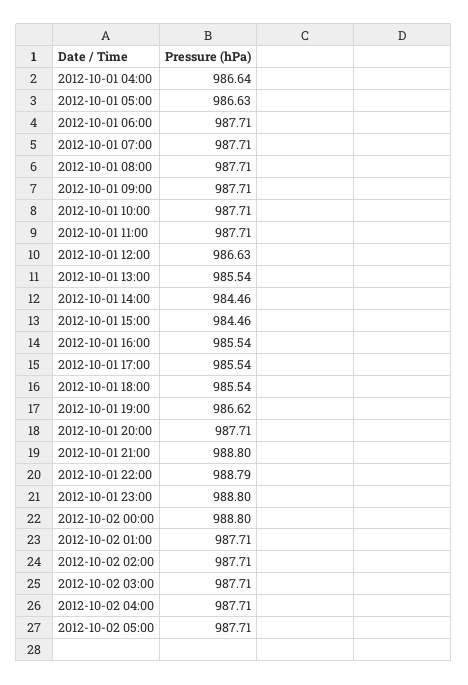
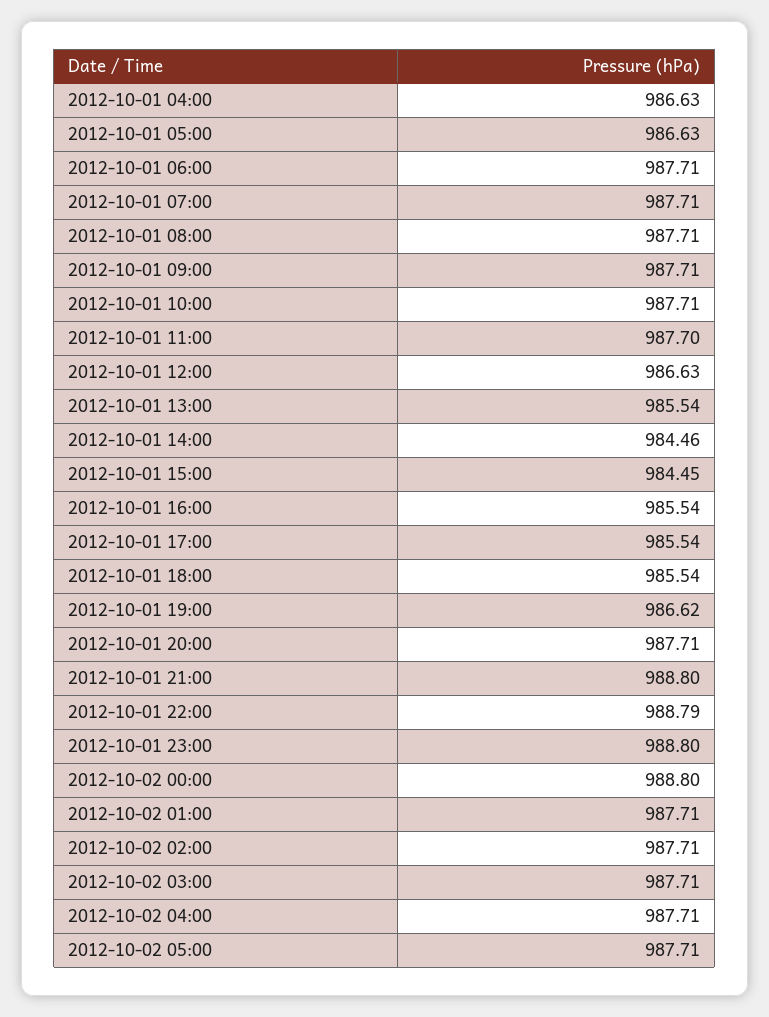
2012-10-01 04:00: 986.64 -> 986.63
2012-10-01 11:00: 987.71 -> 987.7
2012-10-01 15:00: 984.46 -> 984.45

